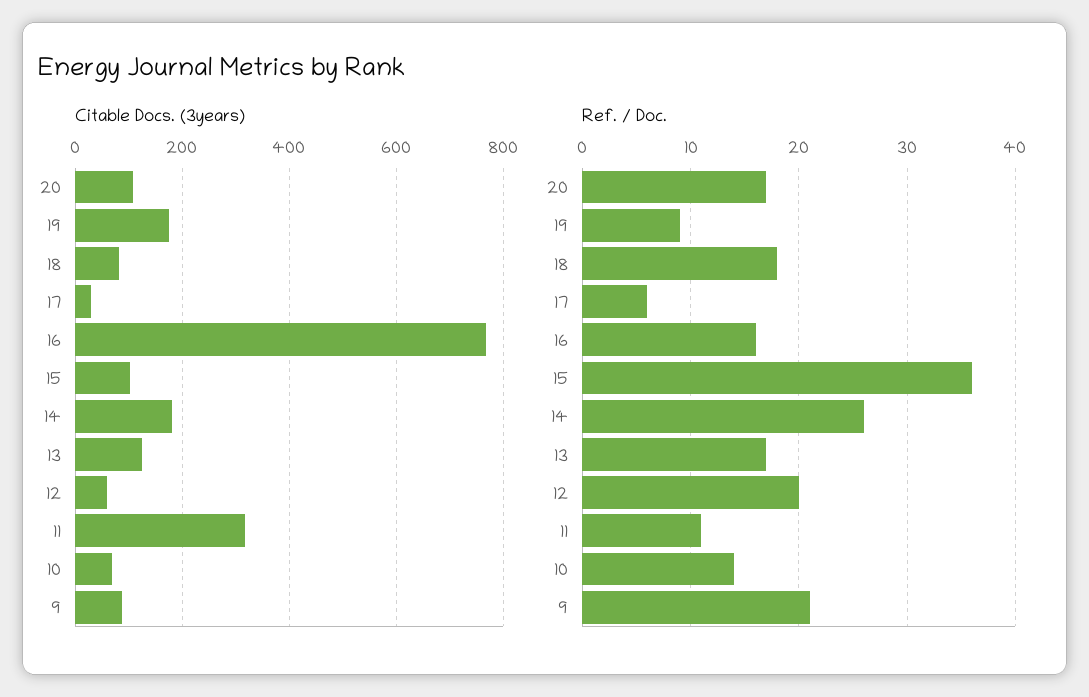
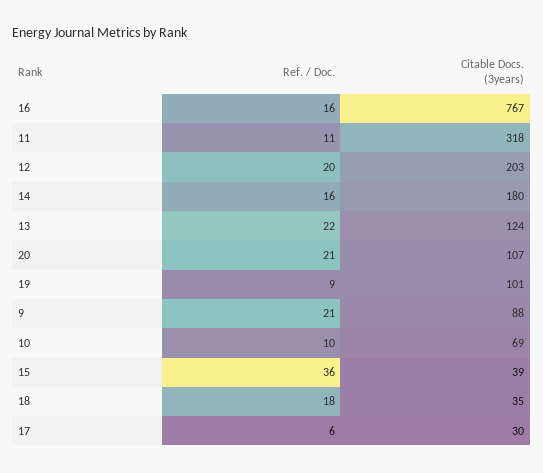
Citable Docs. (3years), 19: 180 -> 101
Citable Docs. (3years), 18: 80 -> 35
Citable Docs. (3years), 15: 100 -> 39
Citable Docs. (3years), 12: 60 -> 203
Ref. / Doc., 20: 17 -> 21
Ref. / Doc., 14: 26 -> 16
Ref. / Doc., 13: 17 -> 22
Ref. / Doc., 10: 14 -> 10

